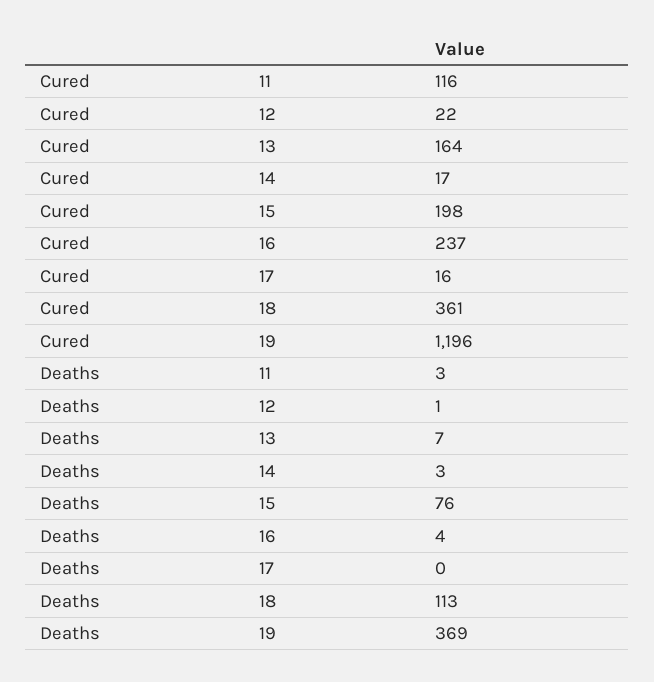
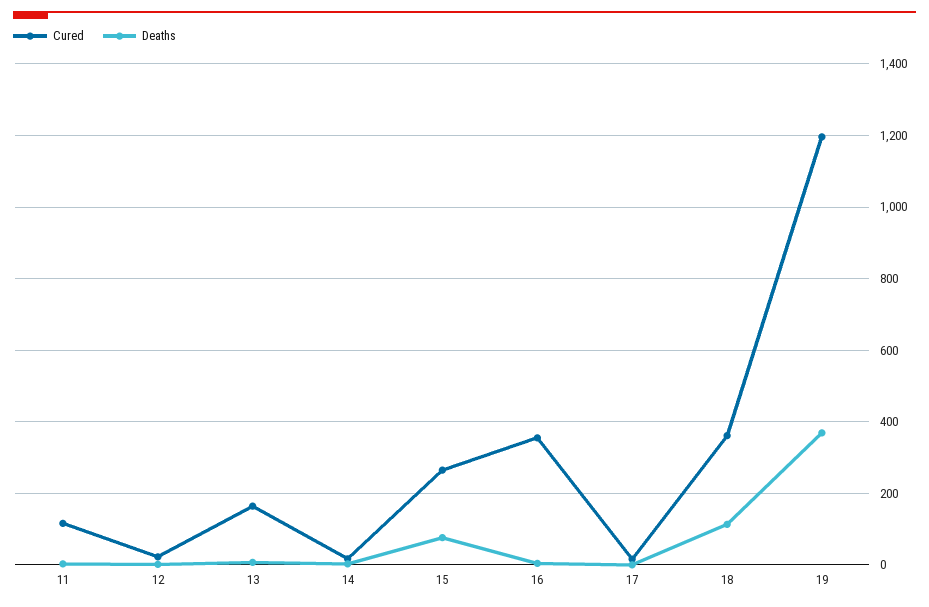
Cured, 15: 198 -> 260
Cured, 16: 237 -> 360

